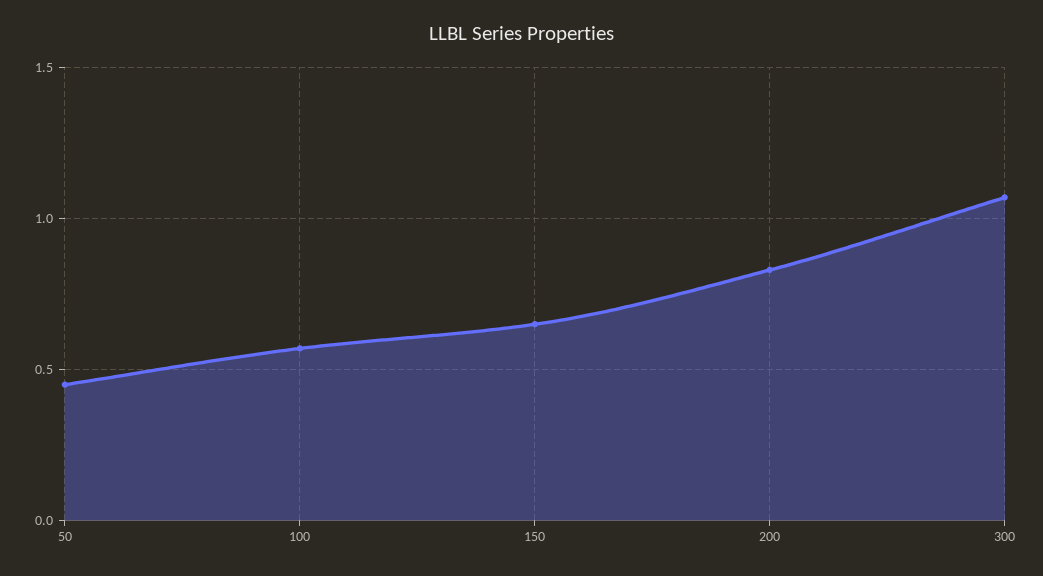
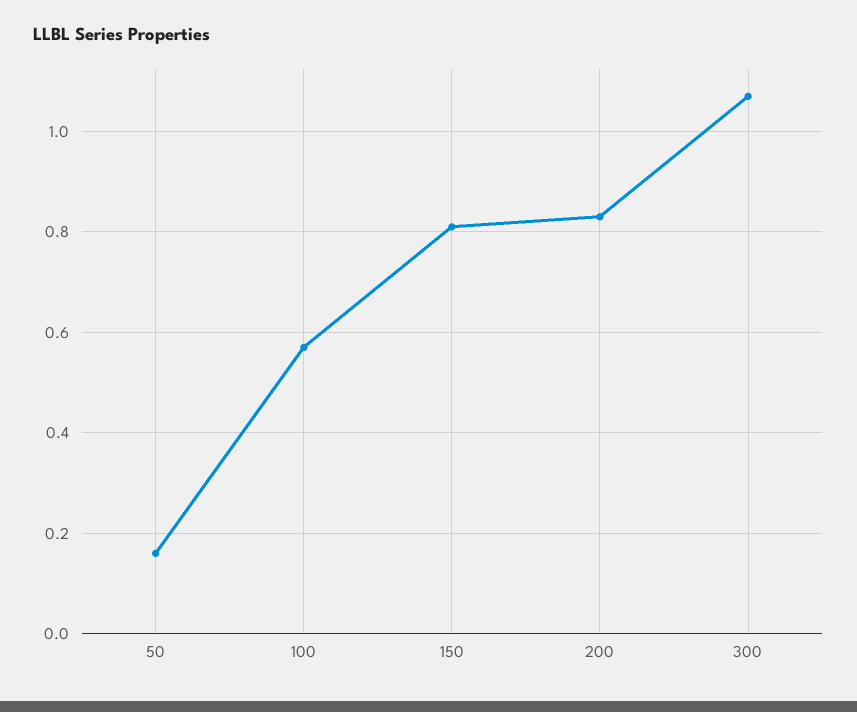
50: 0.45 -> 0.15
150: 0.65 -> 0.8

